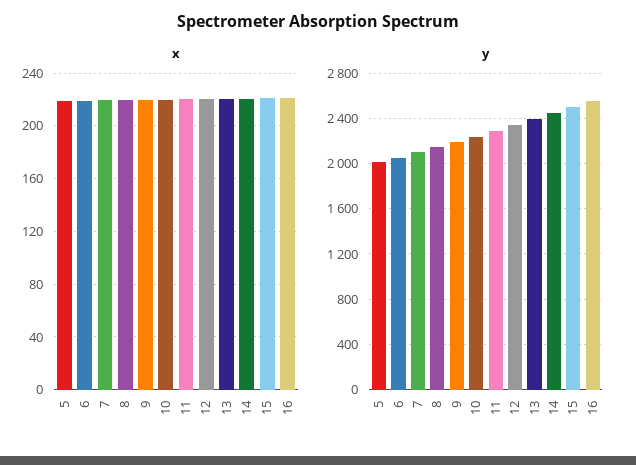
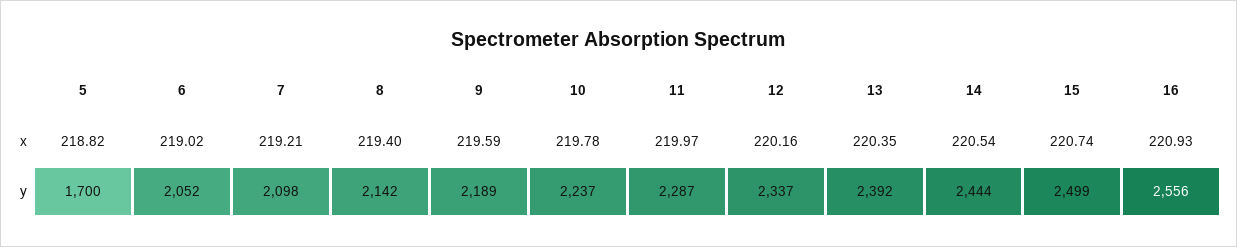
y, 5: 2000 -> 1700

